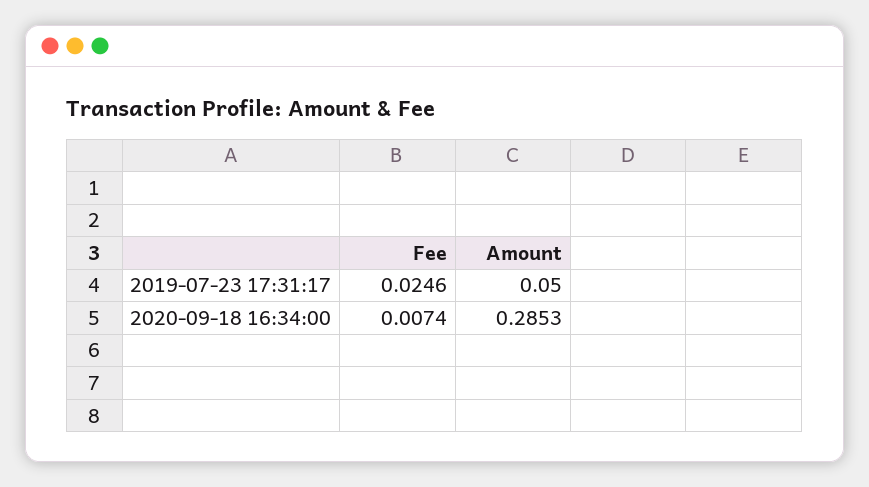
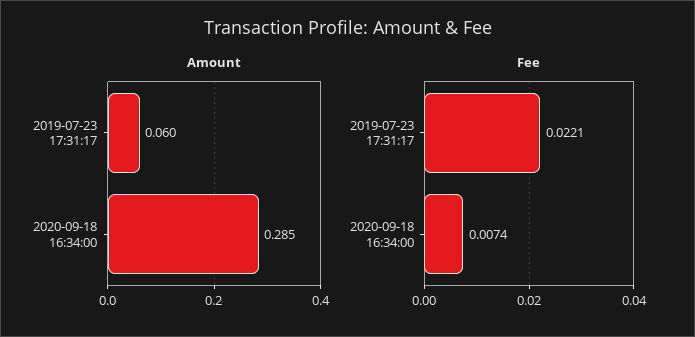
Fee, 2019-07-23 17:31:17: 0.0246 -> 0.0221
Amount, 2019-07-23 17:31:17: 0.05 -> 0.06

